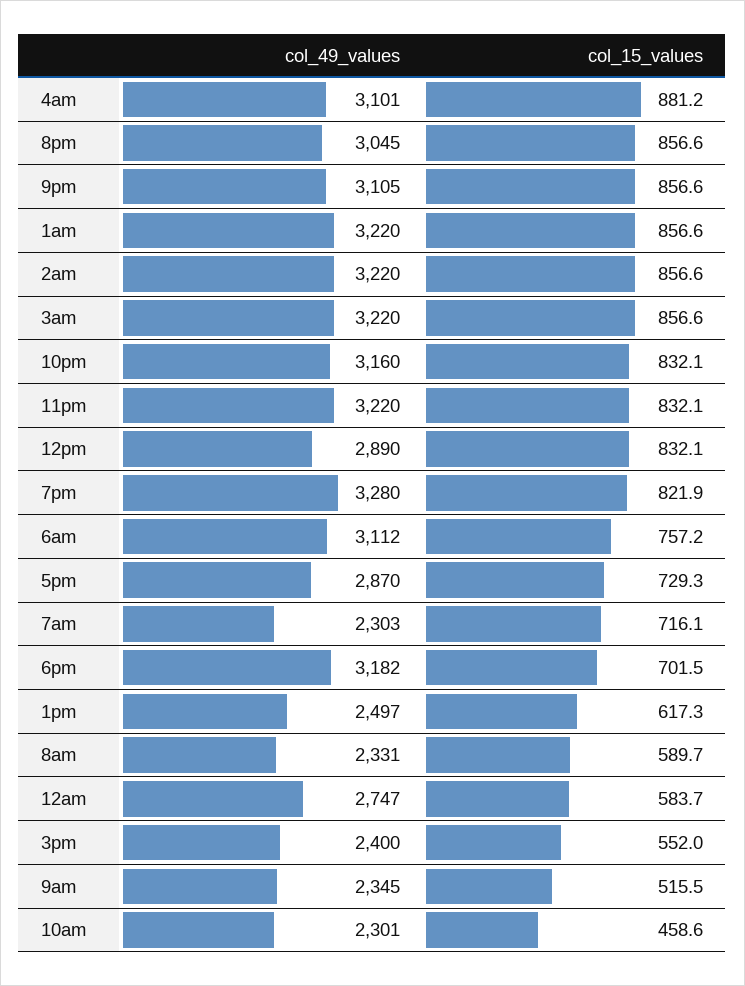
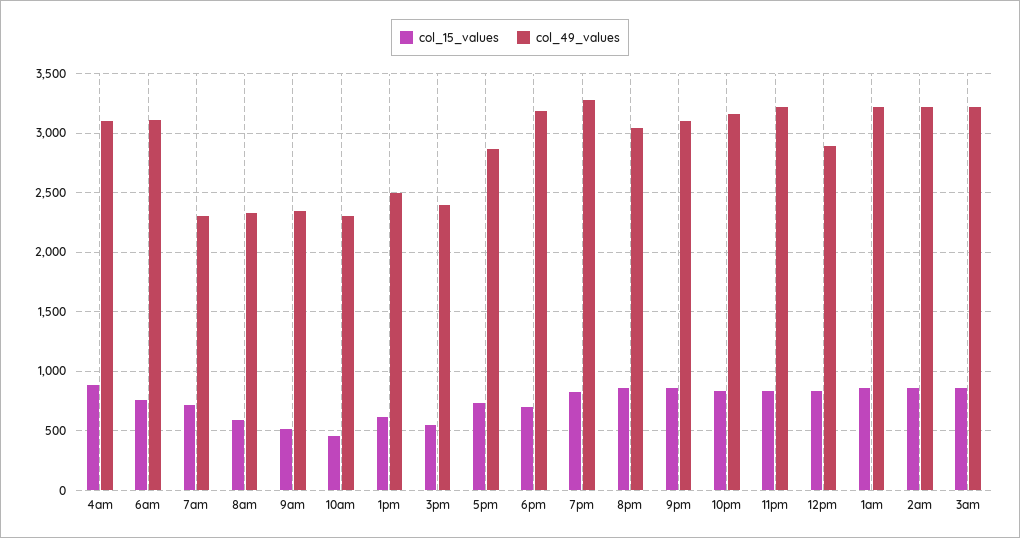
col_49_values, 12am: 2747 -> none
col_15_values, 12am: 583.7 -> none

